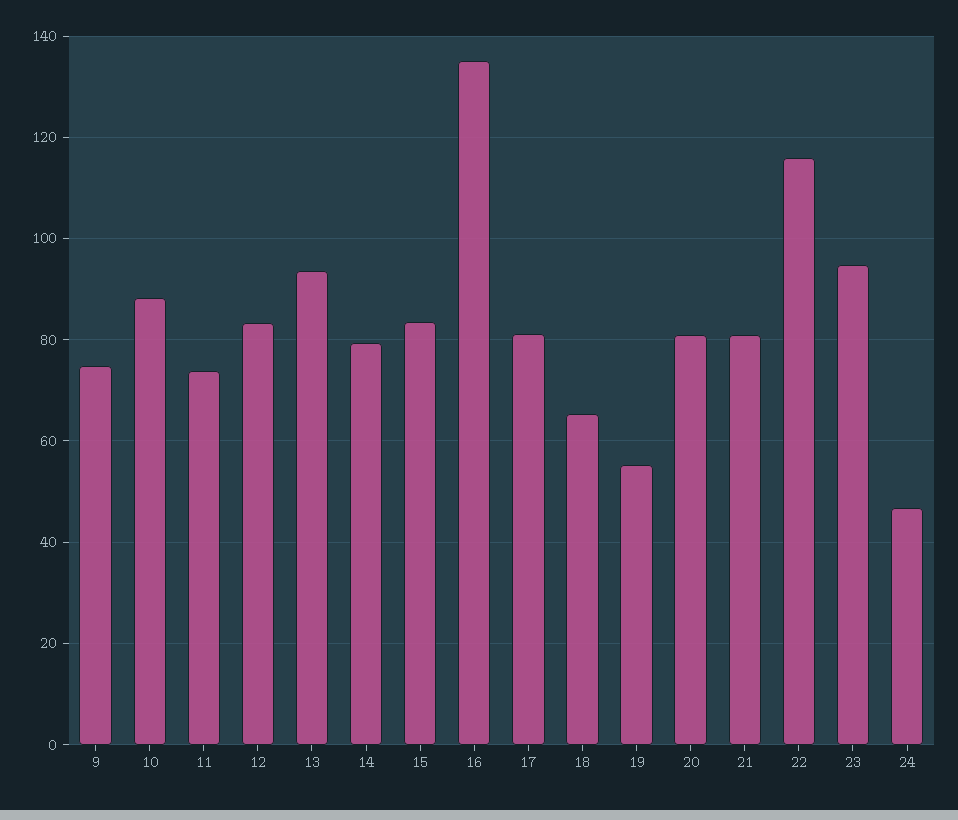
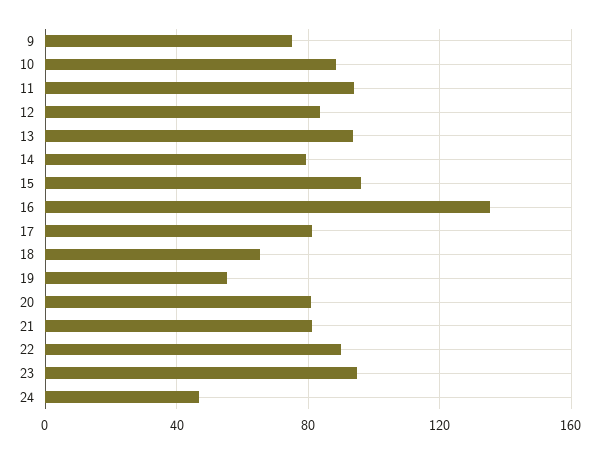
11: 74 -> 95
15: 84 -> 95
22: 116 -> 90

